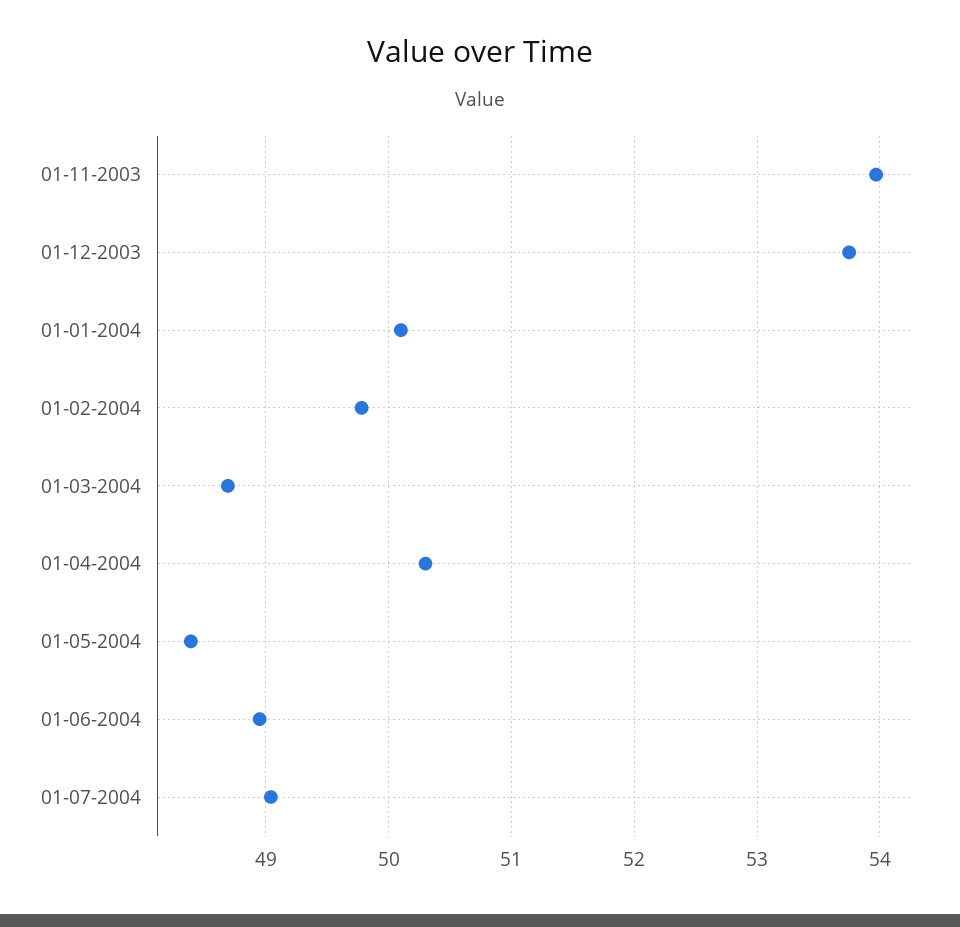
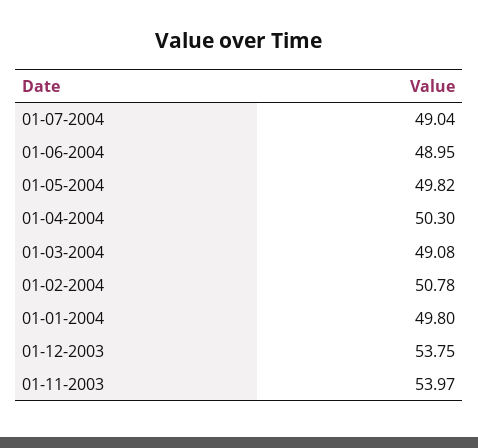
01-01-2004: 50.1 -> 49.8
01-02-2004: 49.8 -> 50.78
01-03-2004: 48.7 -> 49.08
01-05-2004: 48.4 -> 49.82

